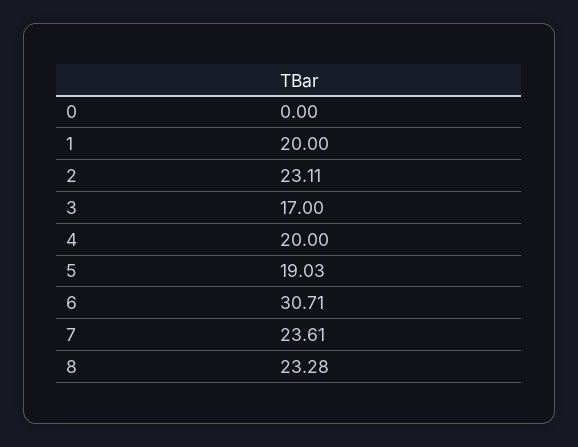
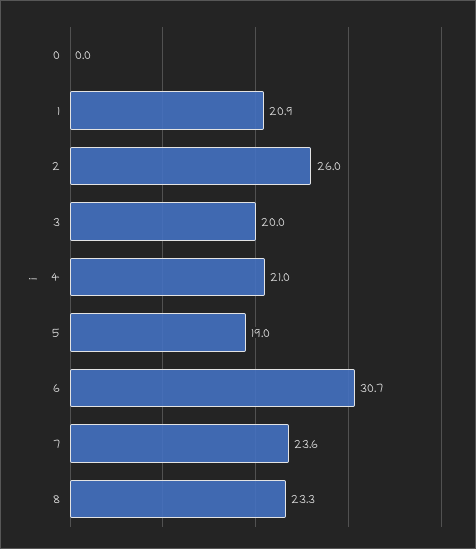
1: 20 -> 20.9
2: 23.11 -> 26
3: 17 -> 20
4: 20 -> 21

